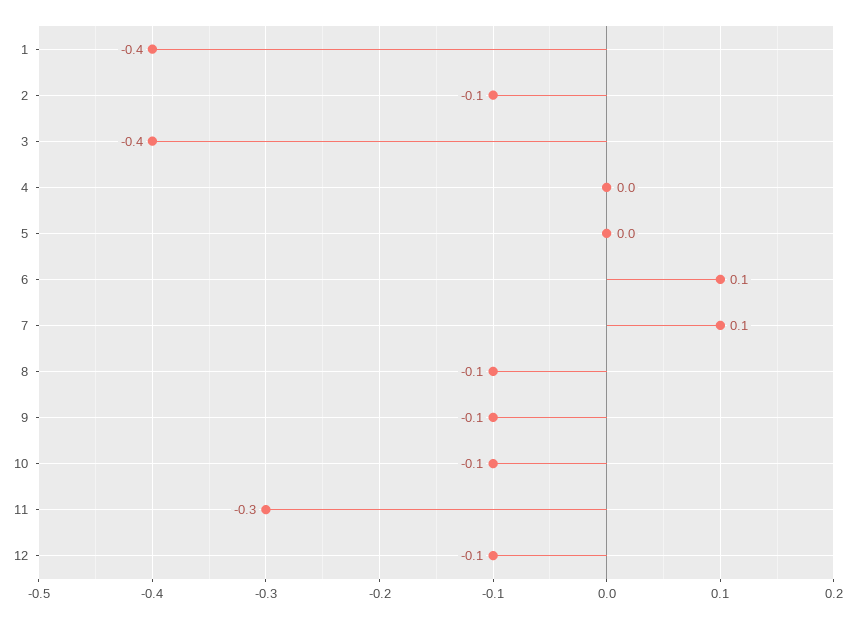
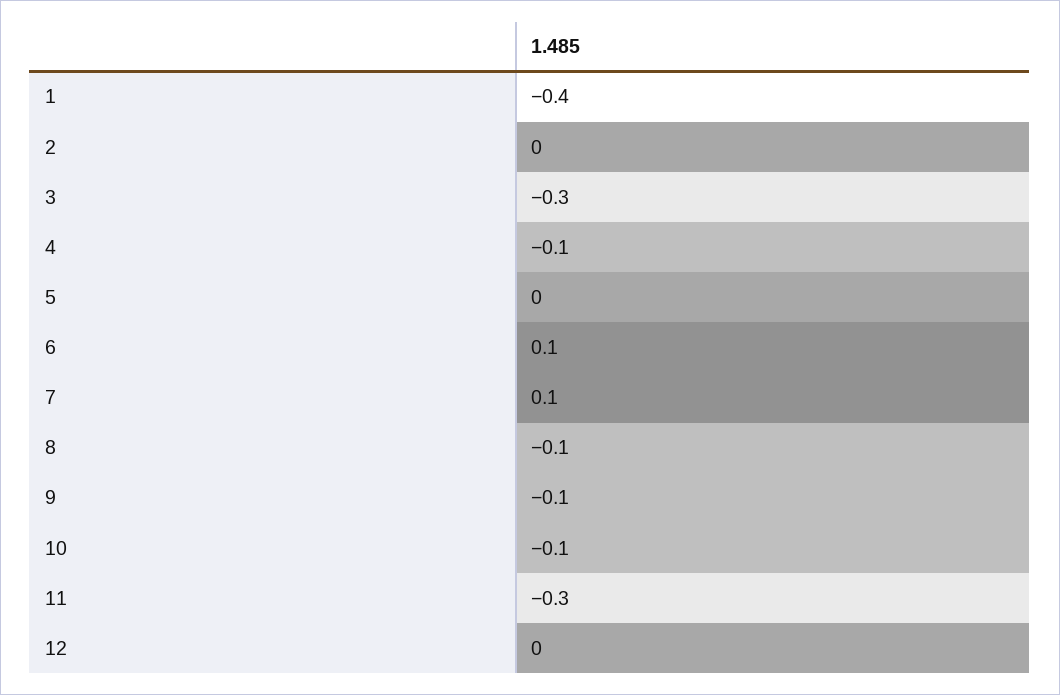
2: -0.1 -> 0
3: -0.4 -> -0.3
4: 0 -> -0.1
12: -0.1 -> 0

